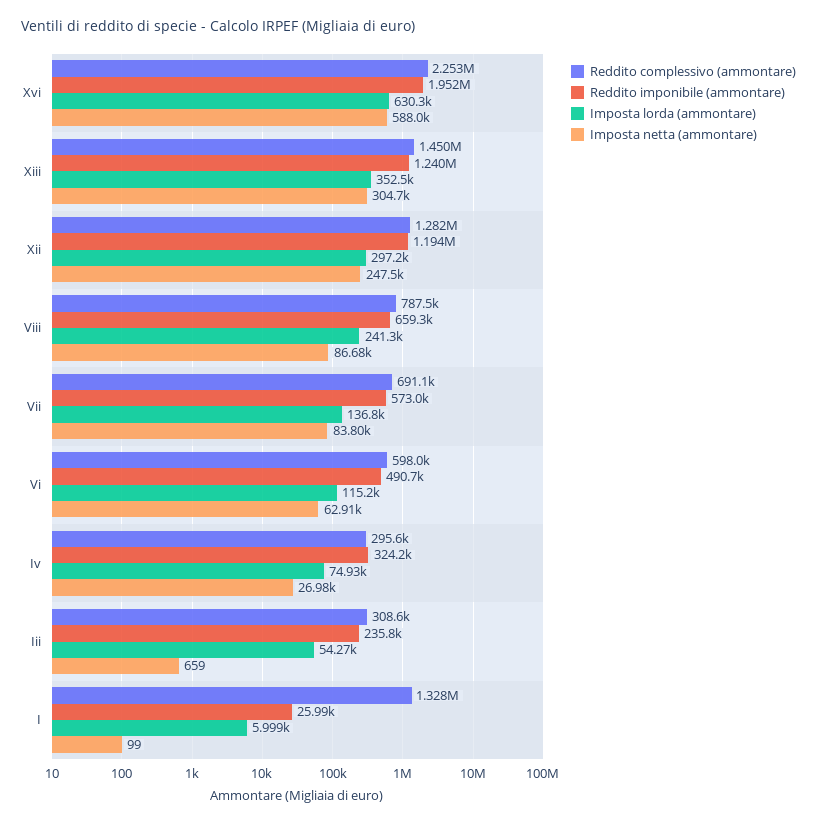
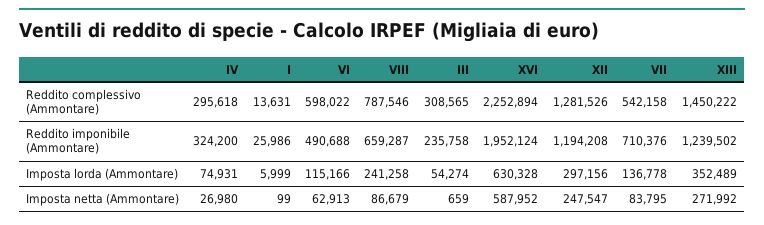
Imposta netta (ammontare), Xiii: 304700 -> 271992
Reddito complessivo (ammontare), Vii: 691100 -> 542158
Reddito imponibile (ammontare), Vii: 573000 -> 710376
Reddito complessivo (ammontare), I: 1328000 -> 13631

